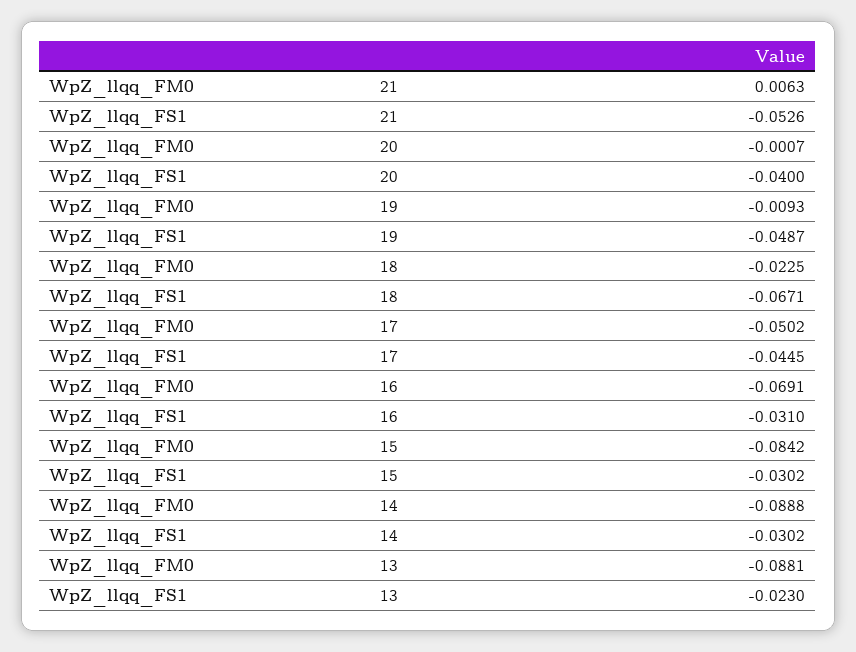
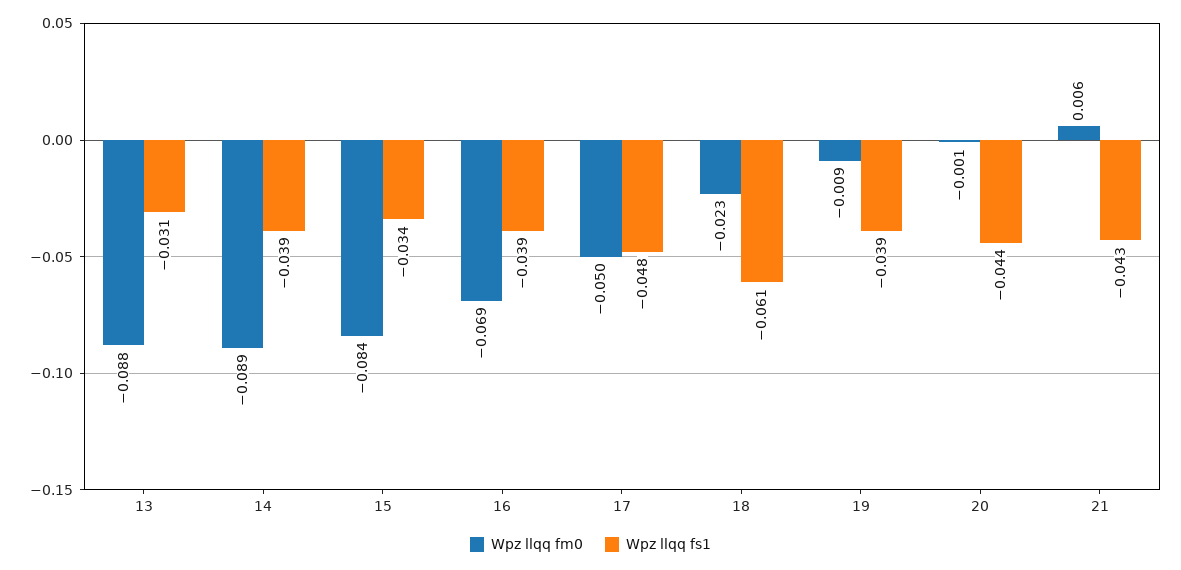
WpZ_llqq_FS1, 21: -0.0526 -> -0.043
WpZ_llqq_FS1, 20: -0.04 -> -0.044
WpZ_llqq_FS1, 19: -0.0487 -> -0.039
WpZ_llqq_FS1, 18: -0.0671 -> -0.061
WpZ_llqq_FS1, 17: -0.0445 -> -0.048
WpZ_llqq_FS1, 16: -0.031 -> -0.039
WpZ_llqq_FS1, 15: -0.0302 -> -0.034
WpZ_llqq_FS1, 14: -0.0302 -> -0.039
WpZ_llqq_FS1, 13: -0.023 -> -0.031

